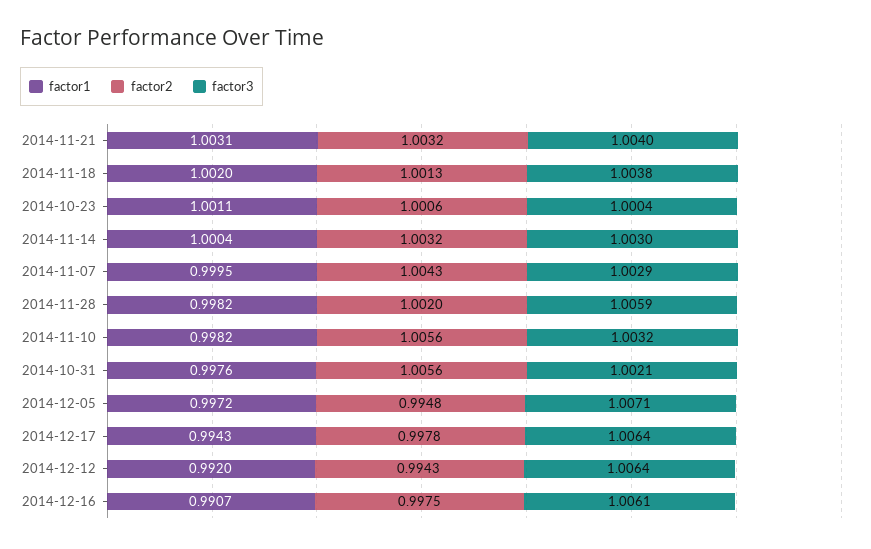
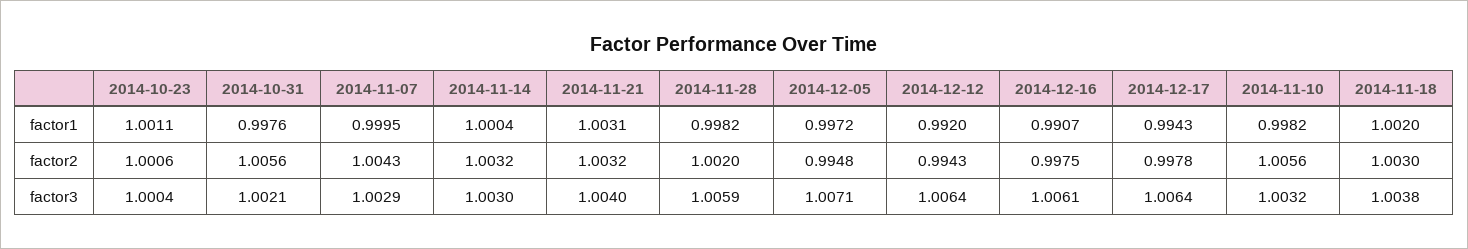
factor2, 2014-11-18: 1.0013 -> 1.003

